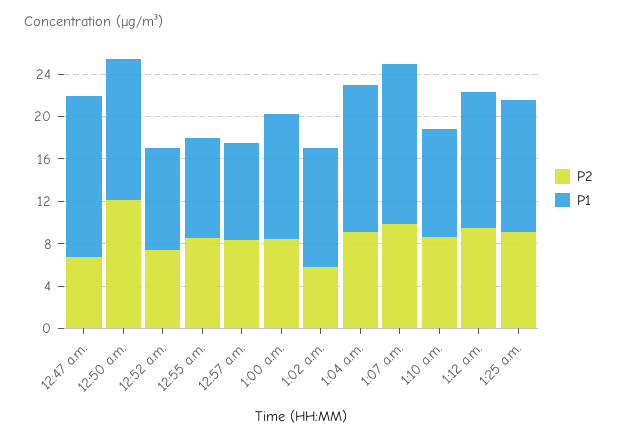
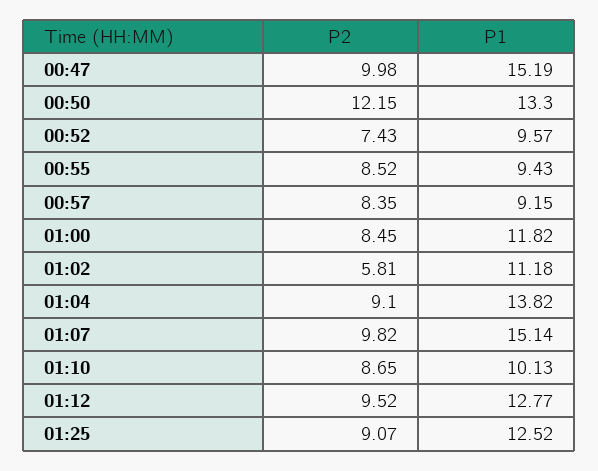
P2, 12:47 a.m.: 7 -> 9.98

